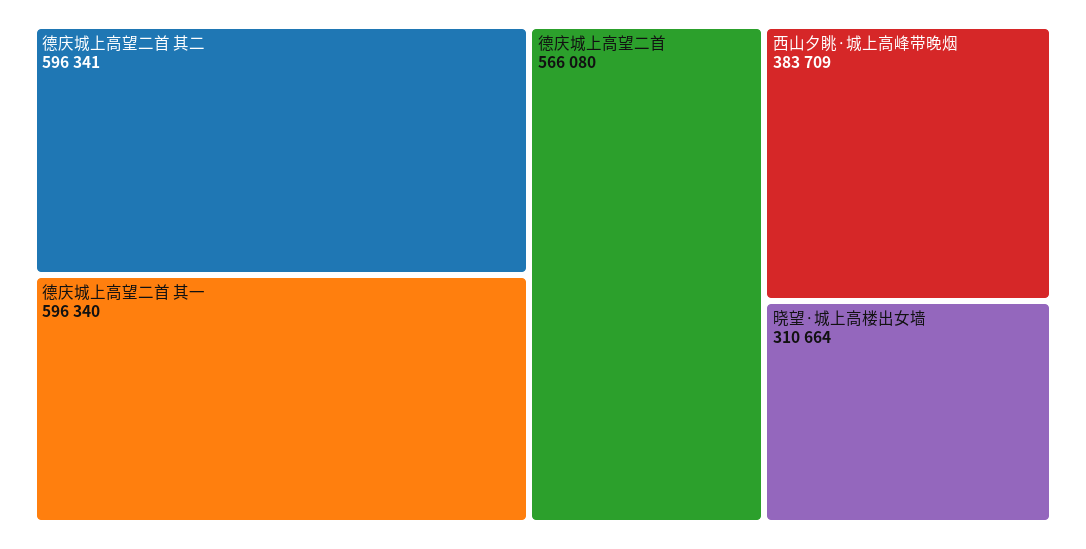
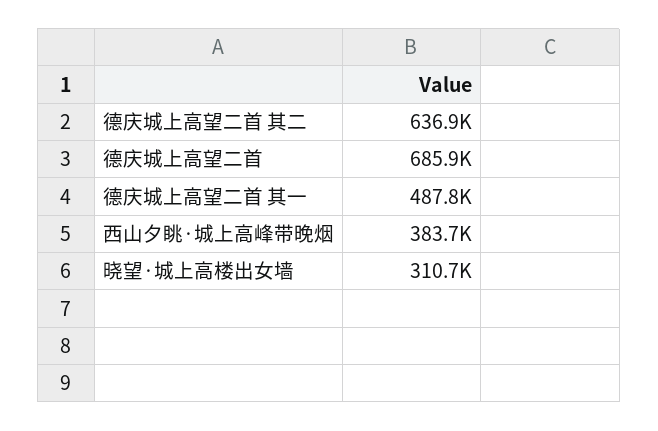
德庆城上高望二首 其二: 596341 -> 636900
德庆城上高望二首 其一: 596340 -> 487800
德庆城上高望二首: 566080 -> 685900

